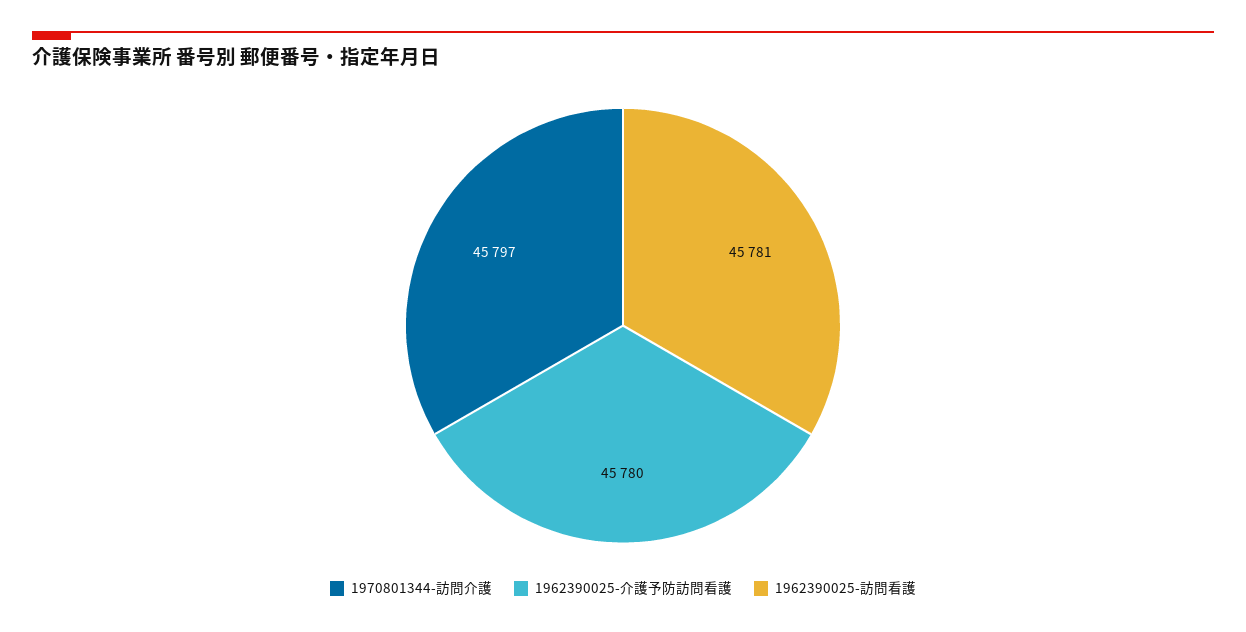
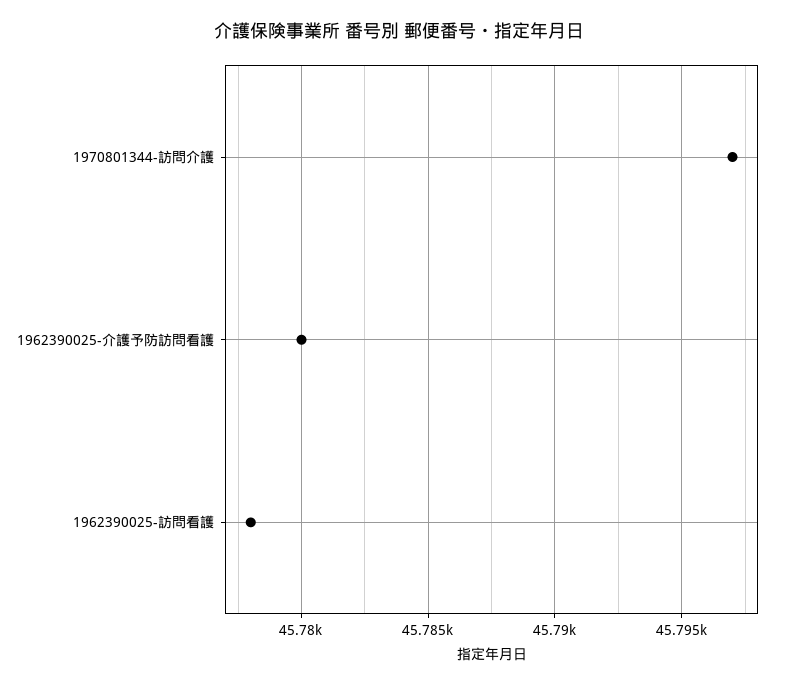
1962390025-訪問看護: 45781 -> 45778

